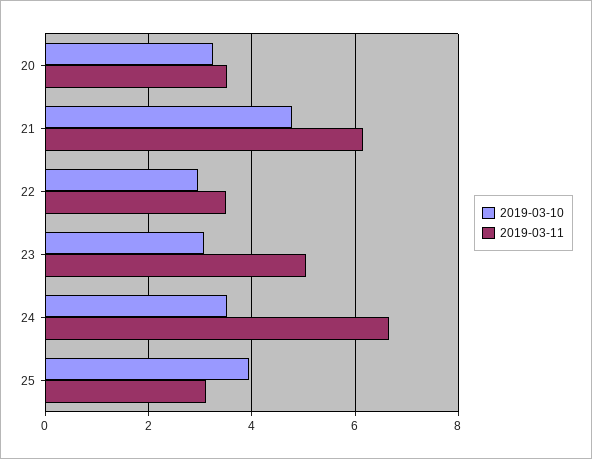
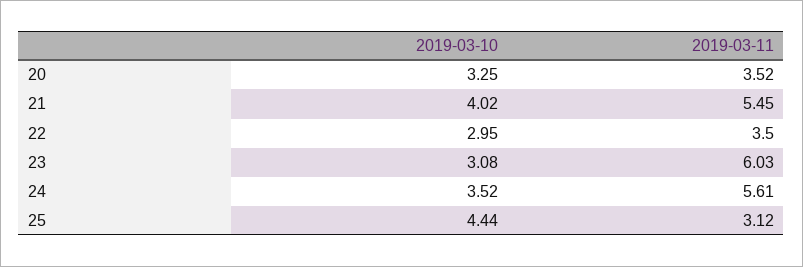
2019-03-10, 21: 4.8 -> 4.02
2019-03-11, 21: 6.2 -> 5.45
2019-03-11, 23: 5 -> 6.03
2019-03-11, 24: 6.6 -> 5.61
2019-03-10, 25: 4 -> 4.44

